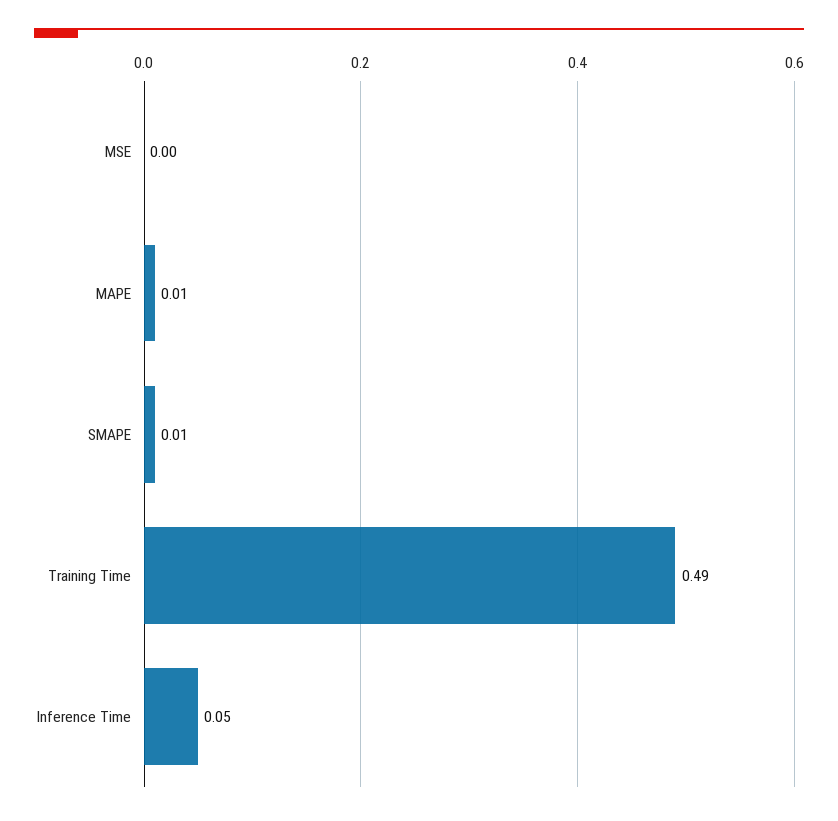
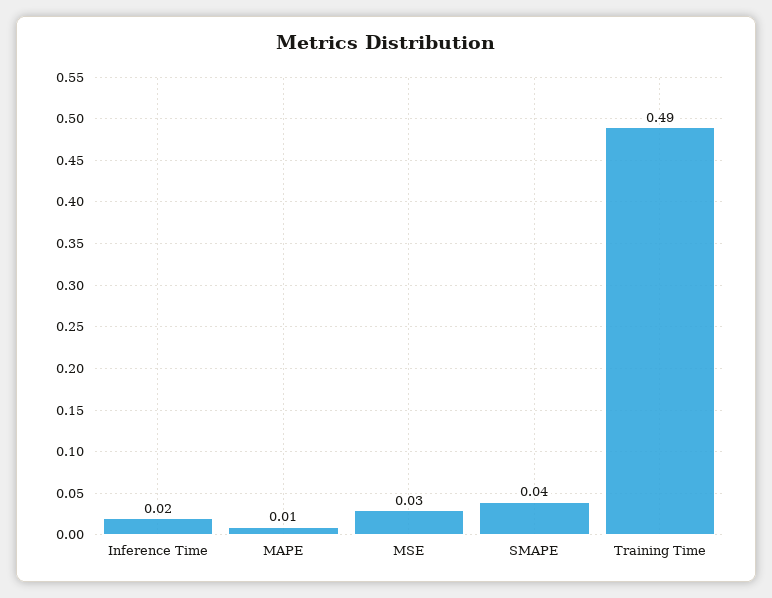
MSE: 0 -> 0.03
SMAPE: 0.01 -> 0.04
Inference Time: 0.05 -> 0.02

